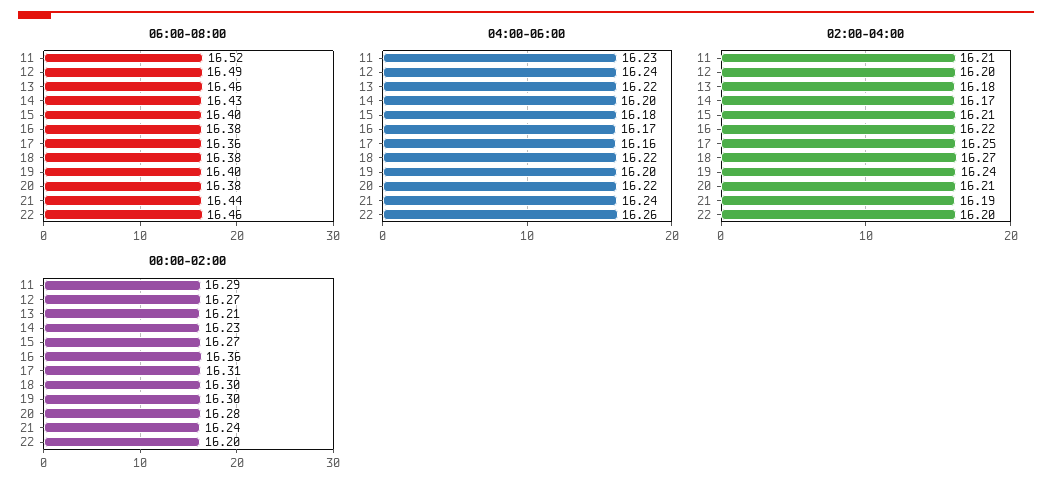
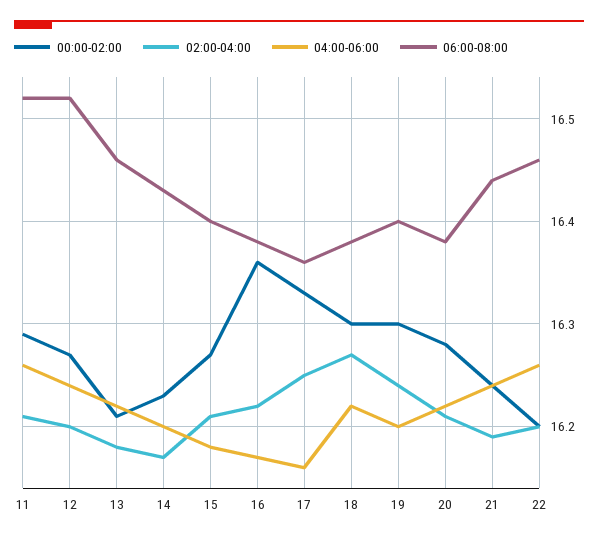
06:00-08:00, 12: 16.49 -> 16.52
04:00-06:00, 11: 16.23 -> 16.26
00:00-02:00, 17: 16.31 -> 16.33

